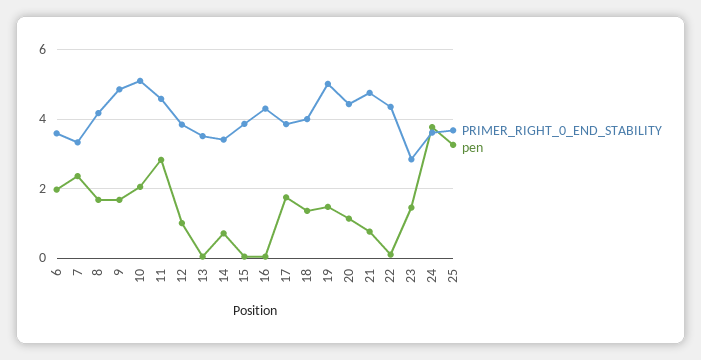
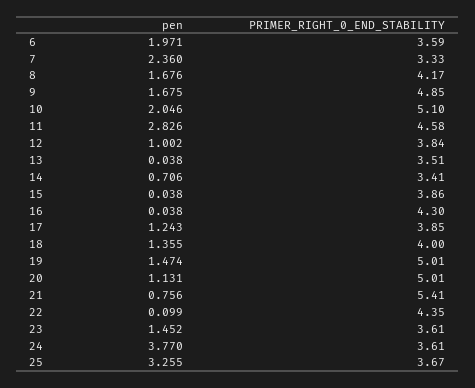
pen, 17: 1.8 -> 1.243
PRIMER_RIGHT_0_END_STABILITY, 20: 4.4 -> 5.01
PRIMER_RIGHT_0_END_STABILITY, 21: 4.8 -> 5.41
PRIMER_RIGHT_0_END_STABILITY, 23: 2.8 -> 3.61

